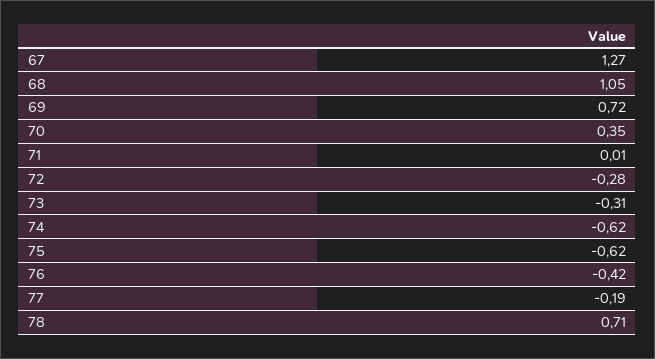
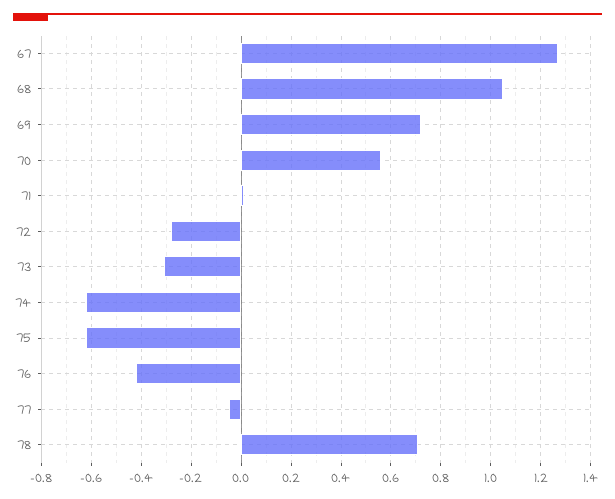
70: 0.35 -> 0.55
77: -0.19 -> -0.05

